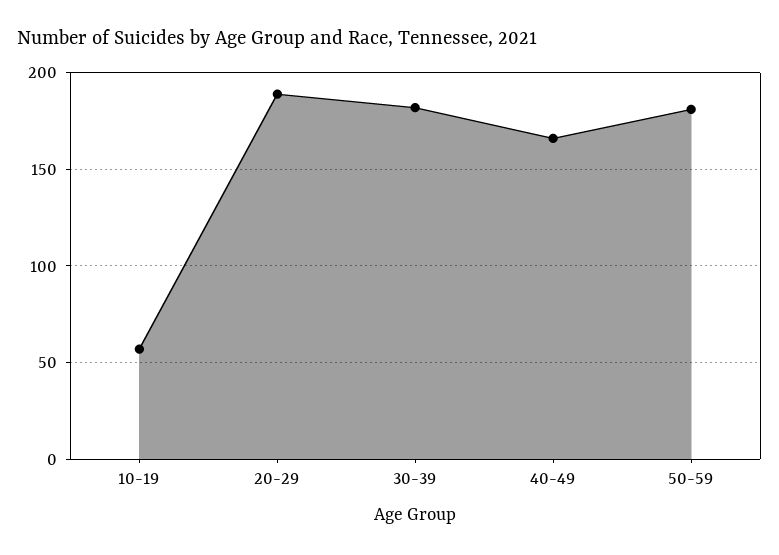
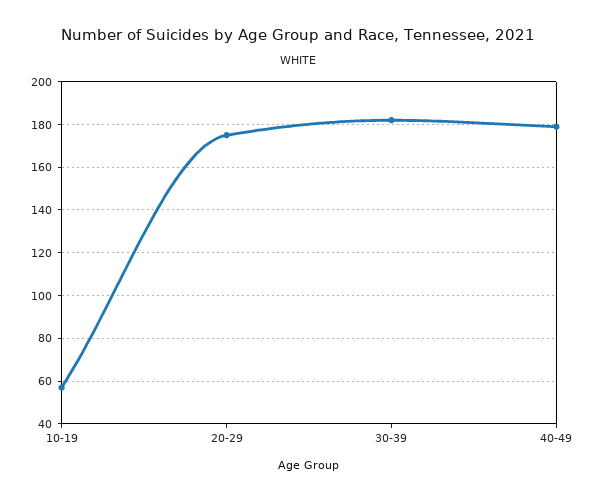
20-29: 190 -> 175
40-49: 165 -> 180
50-59: 180 -> none

